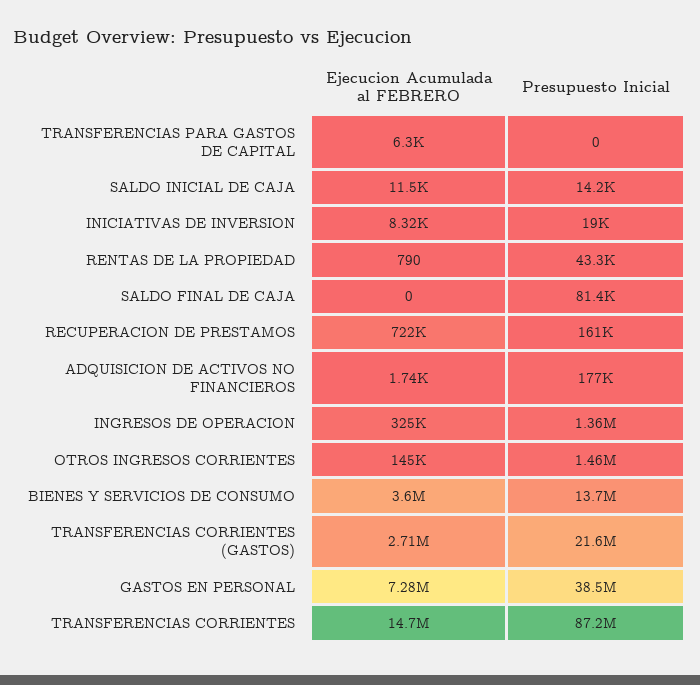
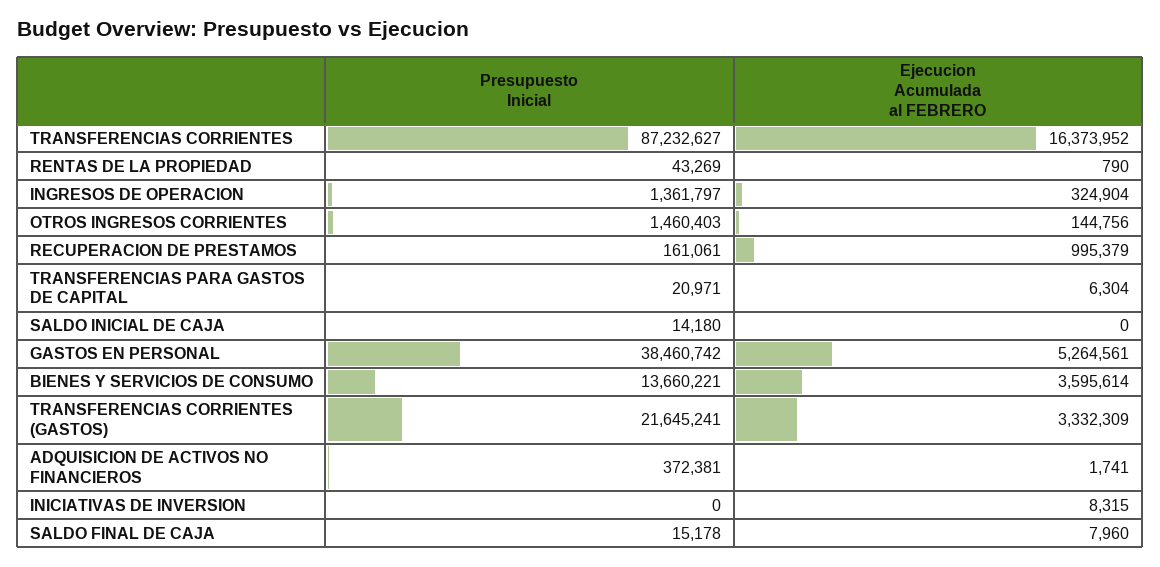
Presupuesto Inicial, TRANSFERENCIAS PARA GASTOS DE CAPITAL: 0 -> 20971
Ejecucion Acumulada al FEBRERO, SALDO INICIAL DE CAJA: 11500 -> 0
Presupuesto Inicial, INICIATIVAS DE INVERSION: 19000 -> 0
Ejecucion Acumulada al FEBRERO, SALDO FINAL DE CAJA: 0 -> 7960
Presupuesto Inicial, SALDO FINAL DE CAJA: 81400 -> 15178
Ejecucion Acumulada al FEBRERO, RECUPERACION DE PRESTAMOS: 722000 -> 995379
Presupuesto Inicial, ADQUISICION DE ACTIVOS NO FINANCIEROS: 177000 -> 372381
Ejecucion Acumulada al FEBRERO, TRANSFERENCIAS CORRIENTES (GASTOS): 2710000 -> 3332309
Ejecucion Acumulada al FEBRERO, GASTOS EN PERSONAL: 7280000 -> 5264561
Ejecucion Acumulada al FEBRERO, TRANSFERENCIAS CORRIENTES: 14700000 -> 16373952

